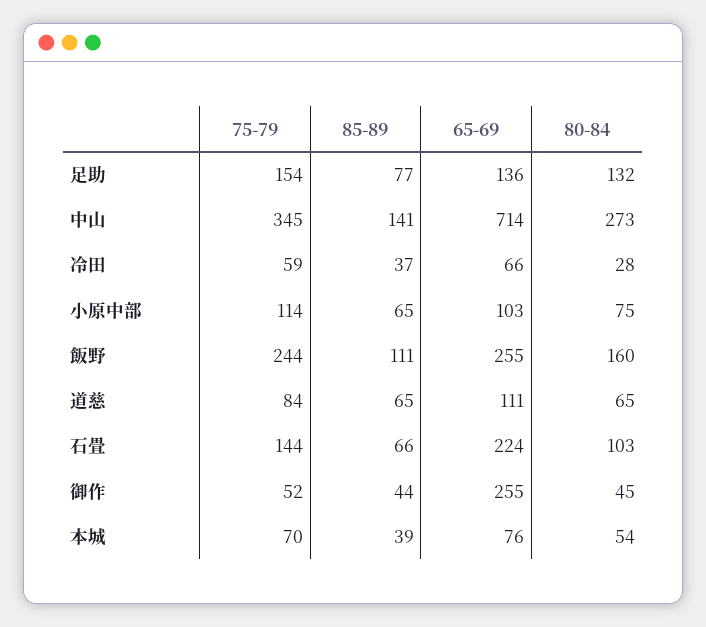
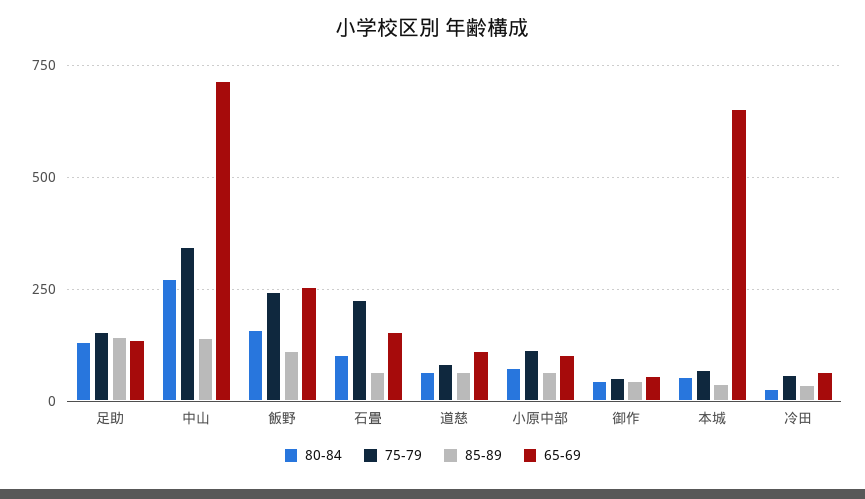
85-89, 足助: 77 -> 150
75-79, 石畳: 144 -> 225
65-69, 石畳: 224 -> 150
65-69, 御作: 255 -> 50
65-69, 本城: 76 -> 650

